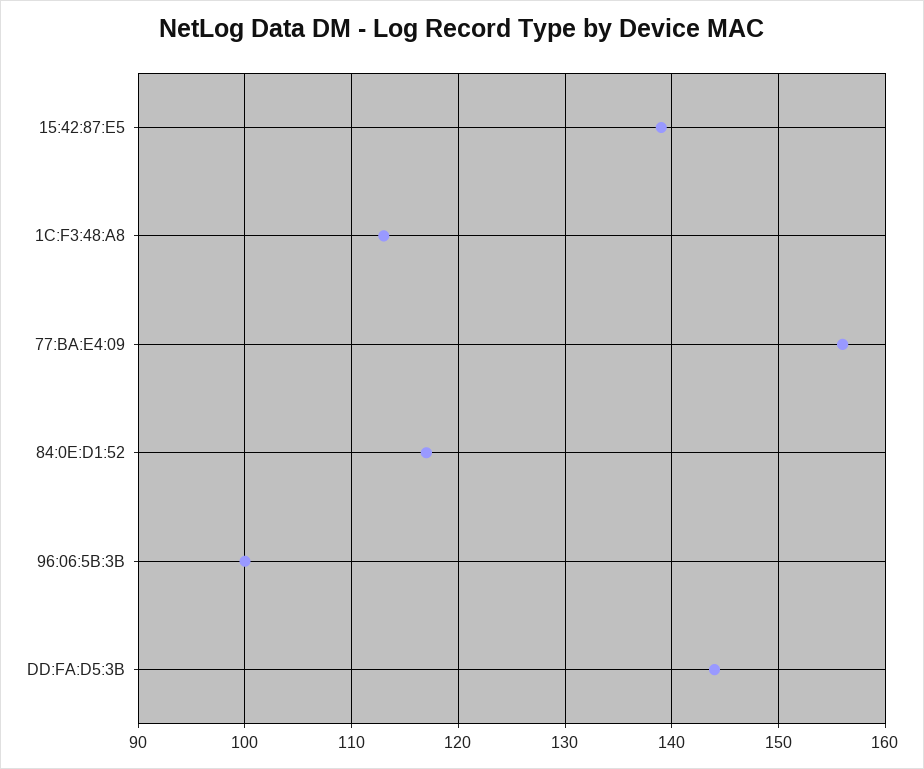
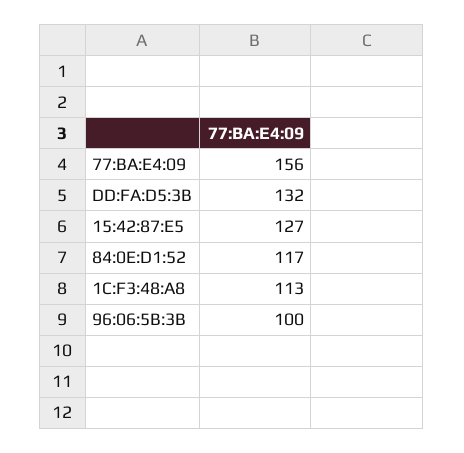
15:42:87:E5: 139 -> 127
DD:FA:D5:3B: 144 -> 132

